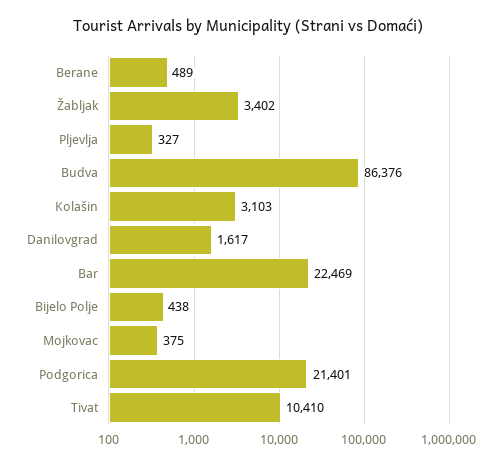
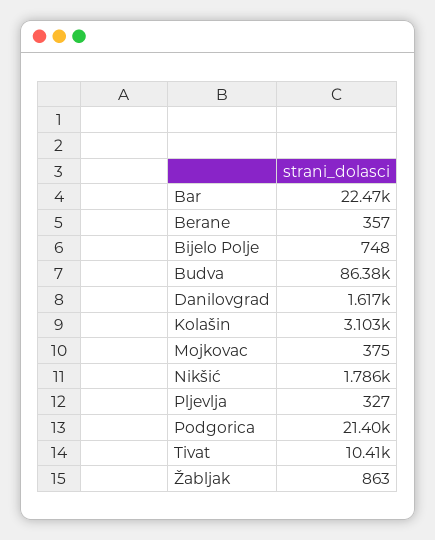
Berane: 489 -> 357
Žabljak: 3402 -> 863
Bijelo Polje: 438 -> 748
Nikšić: none -> 1786

